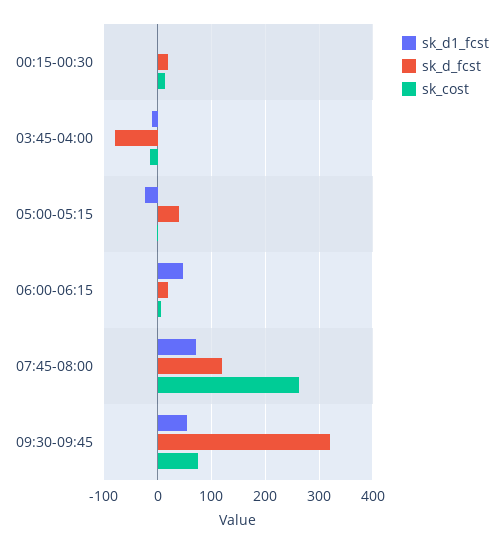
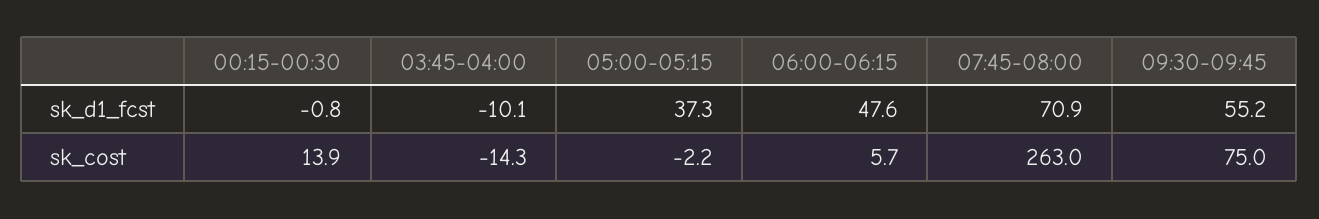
sk_d_fcst, 00:15-00:30: 20 -> none
sk_d_fcst, 03:45-04:00: -80 -> none
sk_d1_fcst, 05:00-05:15: -20 -> 37.3
sk_d_fcst, 05:00-05:15: 40 -> none
sk_d_fcst, 06:00-06:15: 20 -> none
sk_d_fcst, 07:45-08:00: 120 -> none
sk_d_fcst, 09:30-09:45: 320 -> none

